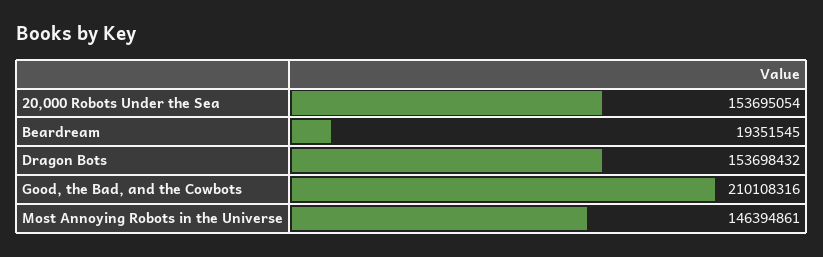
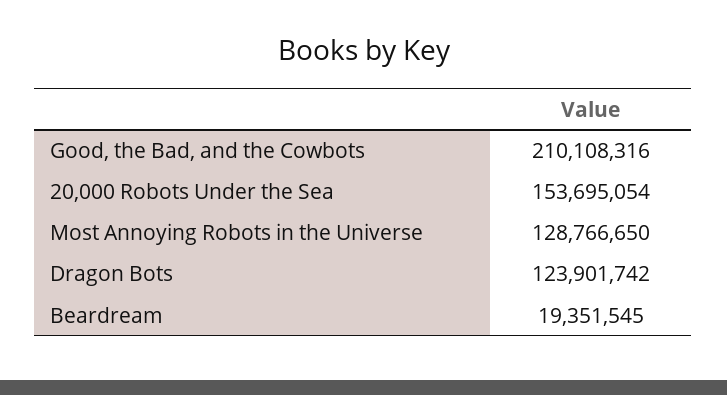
Dragon Bots: 153698432 -> 123901742
Most Annoying Robots in the Universe: 146394861 -> 128766650

